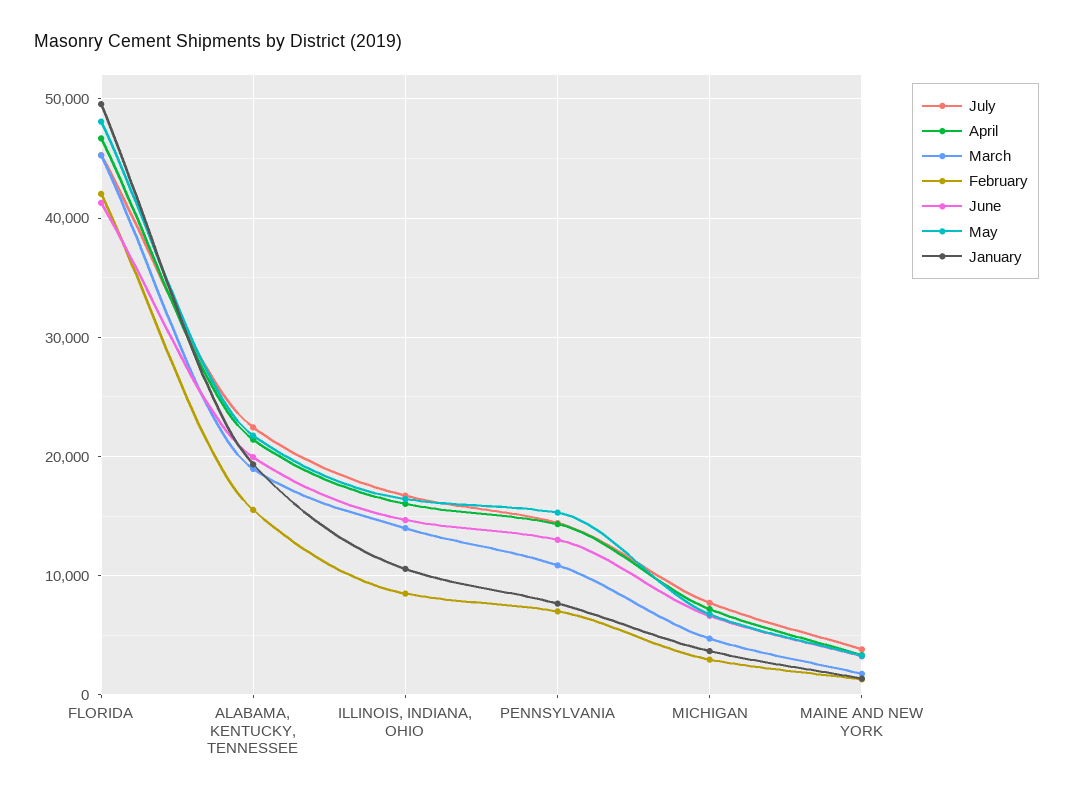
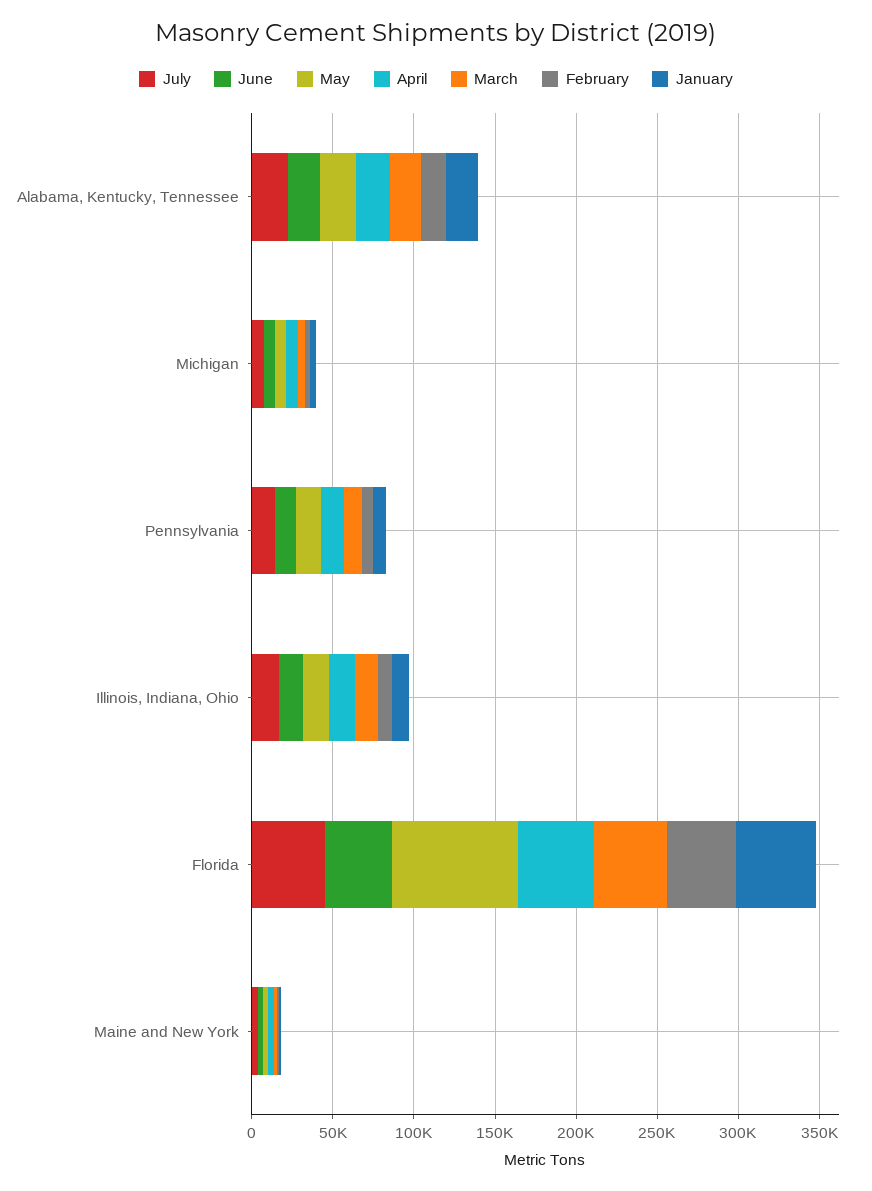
May, FLORIDA: 48000 -> 80000

